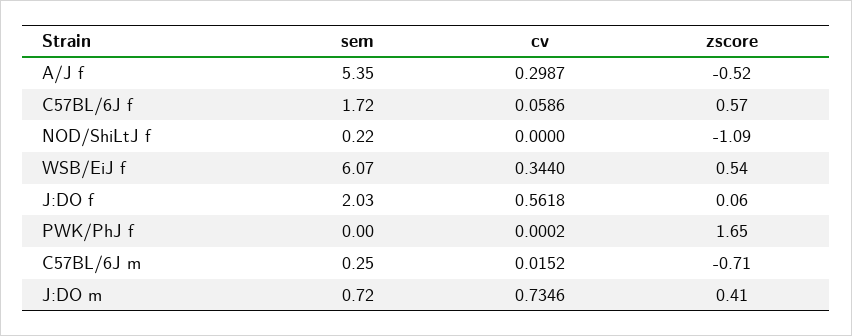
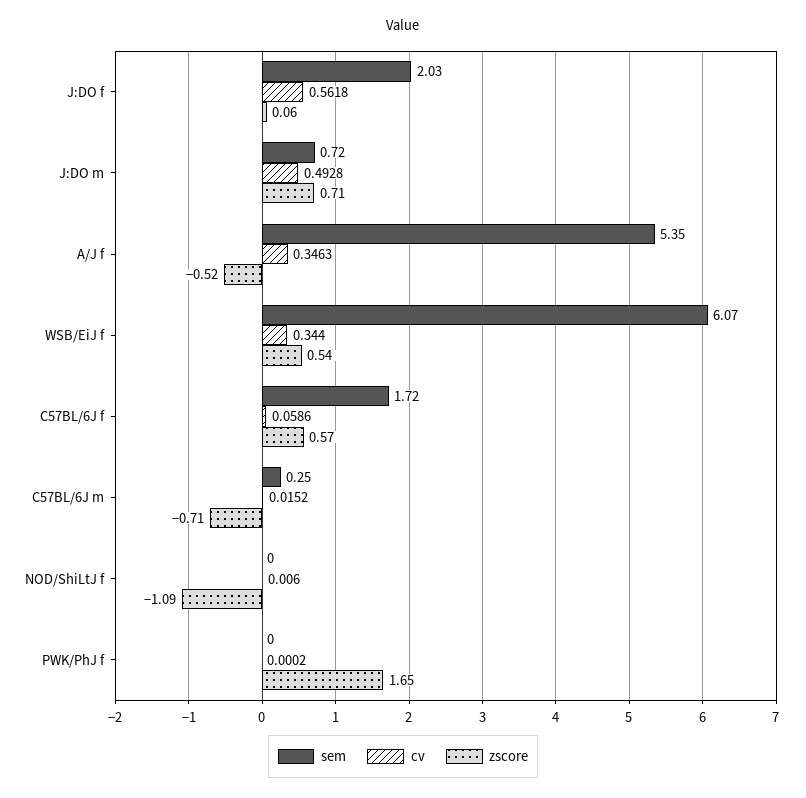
cv, A/J f: 0.2987 -> 0.3463
sem, NOD/ShiLtJ f: 0.22 -> 0
cv, NOD/ShiLtJ f: 0 -> 0.006
cv, J:DO m: 0.7346 -> 0.4928
zscore, J:DO m: 0.41 -> 0.71

